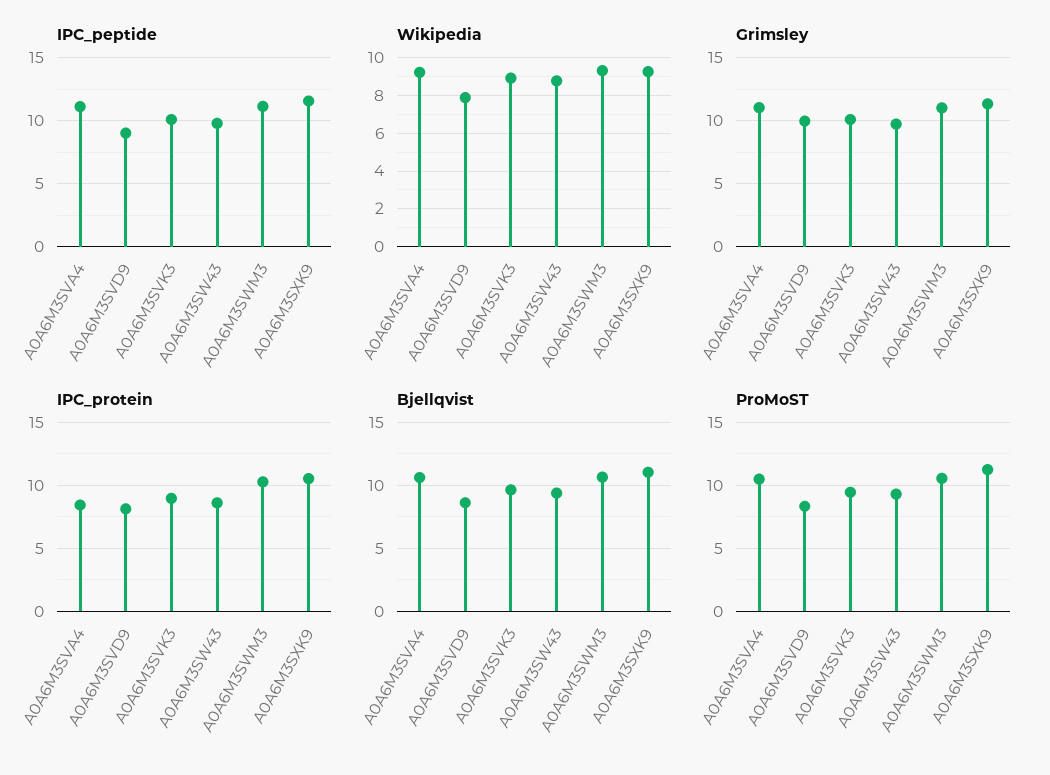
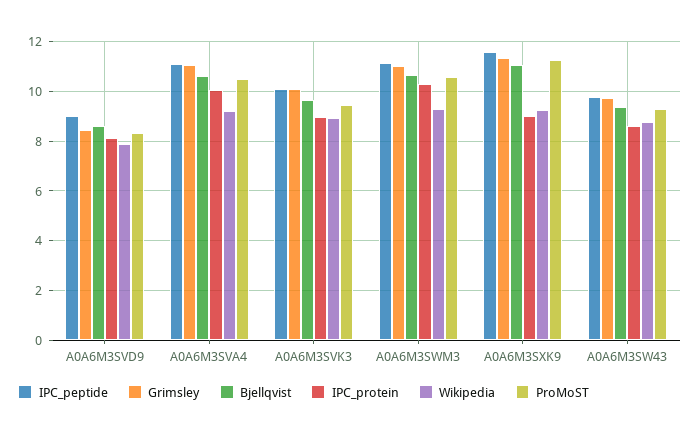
Grimsley, A0A6M3SVD9: 10 -> 8.5
IPC_protein, A0A6M3SVA4: 8.5 -> 10
IPC_protein, A0A6M3SXK9: 10.5 -> 9

